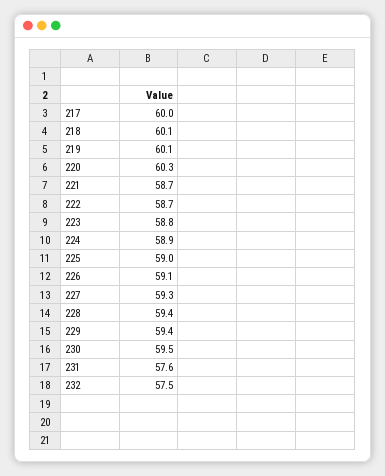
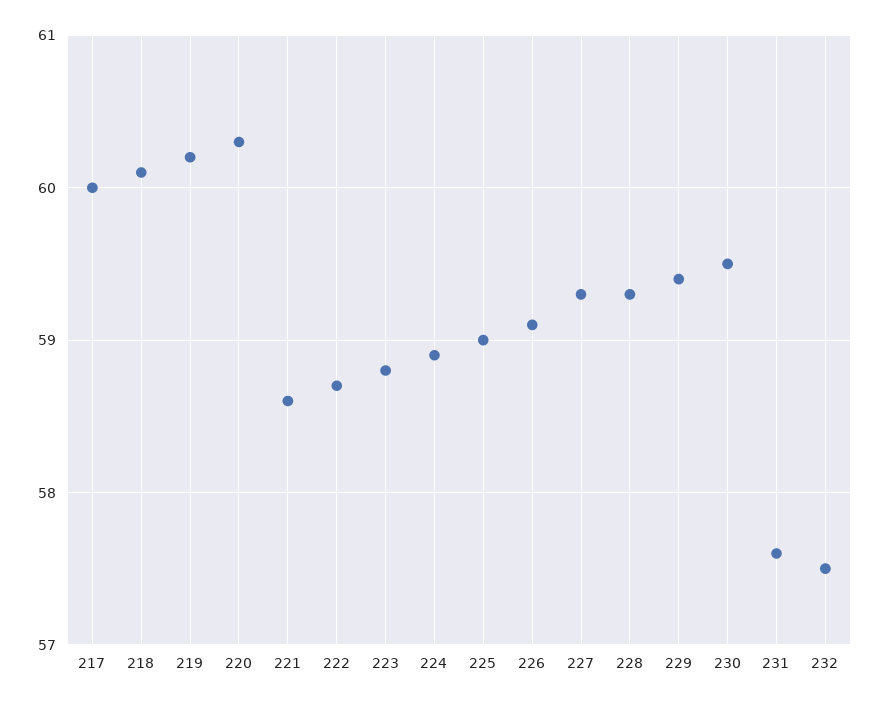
219: 60.1 -> 60.2
221: 58.7 -> 58.6
228: 59.4 -> 59.3

